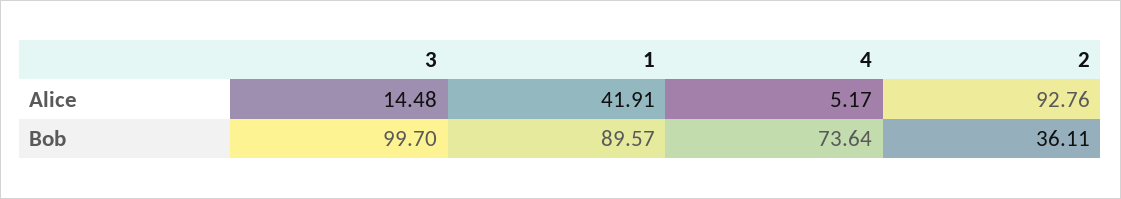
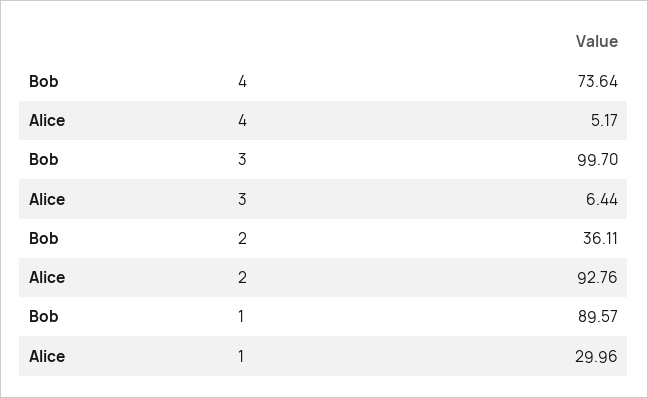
3, Alice: 14.48 -> 6.44
1, Alice: 41.91 -> 29.96

